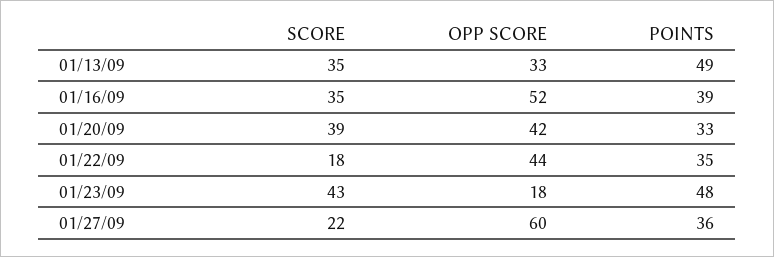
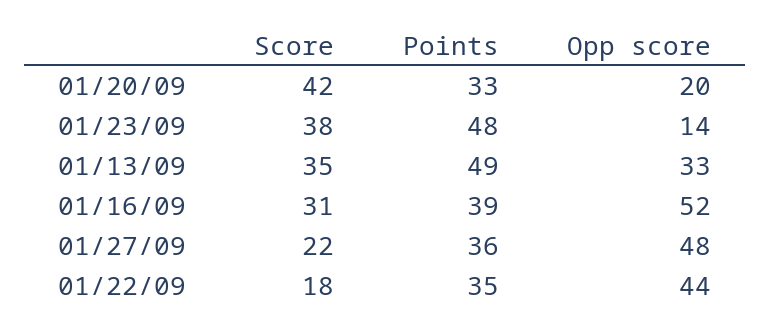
SCORE, 01/16/09: 35 -> 31
SCORE, 01/20/09: 39 -> 42
OPP SCORE, 01/20/09: 42 -> 20
SCORE, 01/23/09: 43 -> 38
OPP SCORE, 01/23/09: 18 -> 14
OPP SCORE, 01/27/09: 60 -> 48

